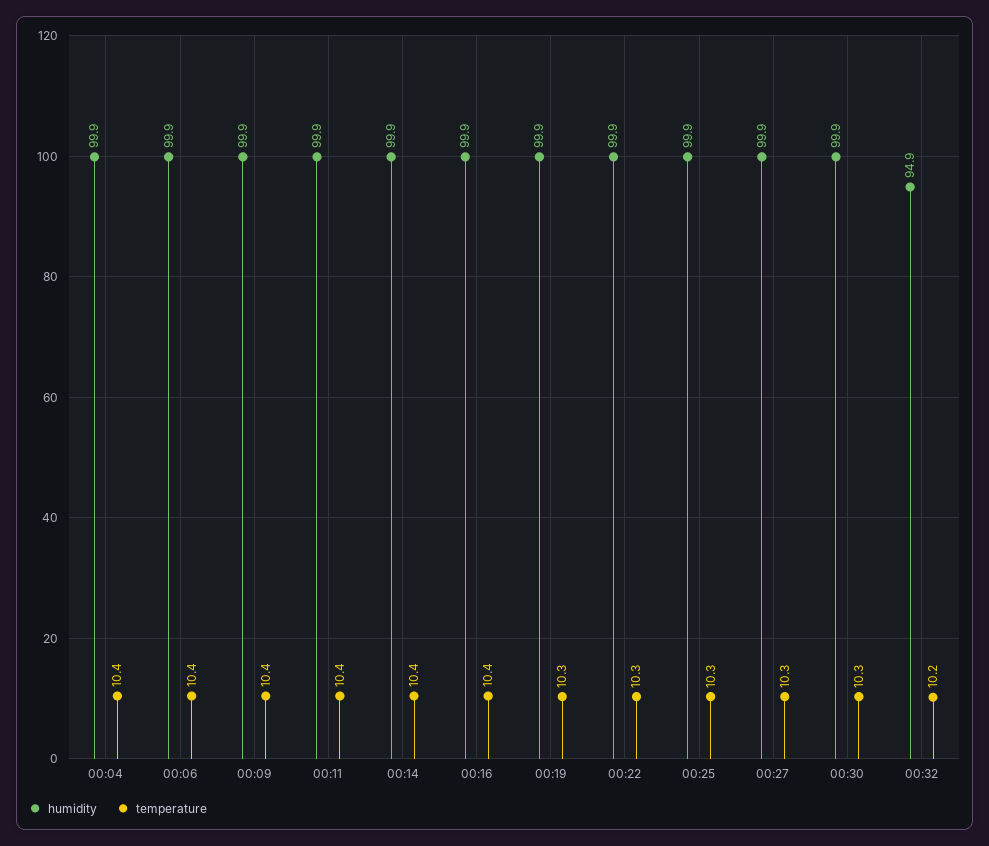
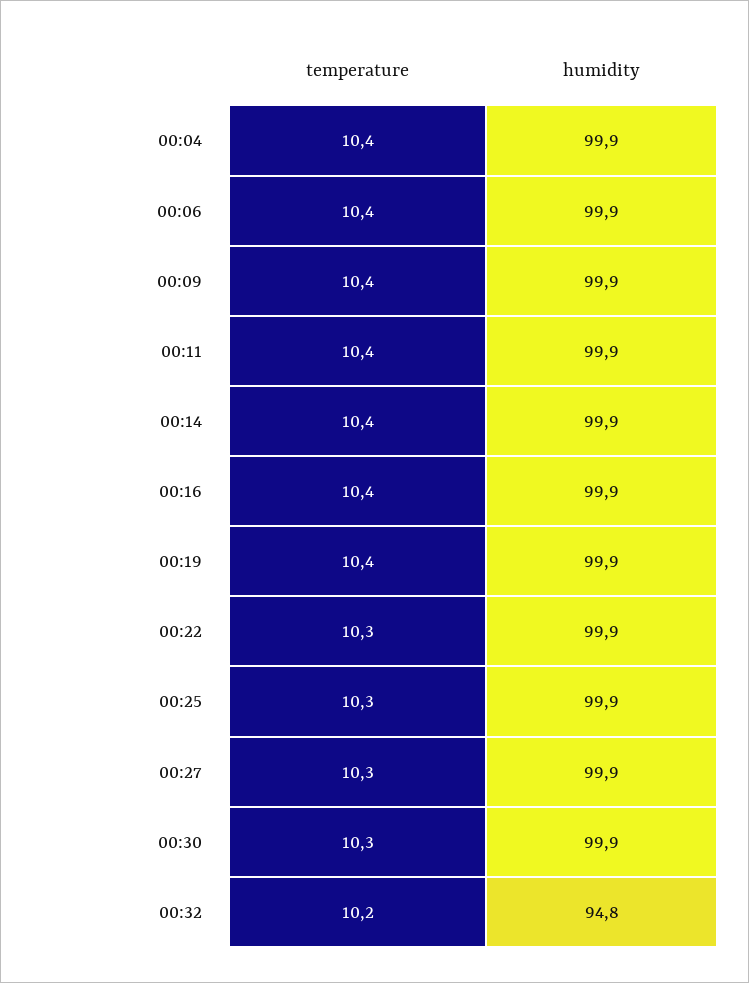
temperature, 00:19: 10.3 -> 10.4
humidity, 00:32: 94.9 -> 94.8

